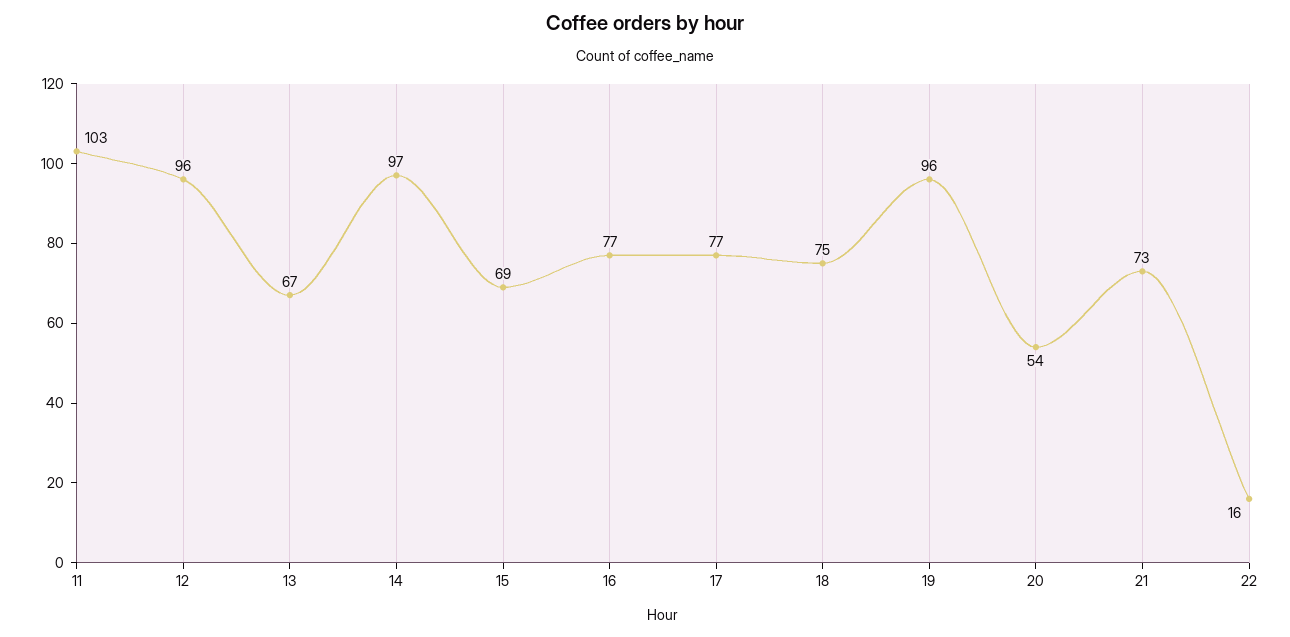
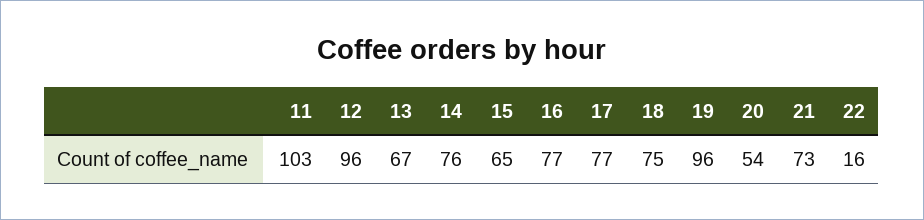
14: 97 -> 76
15: 69 -> 65

